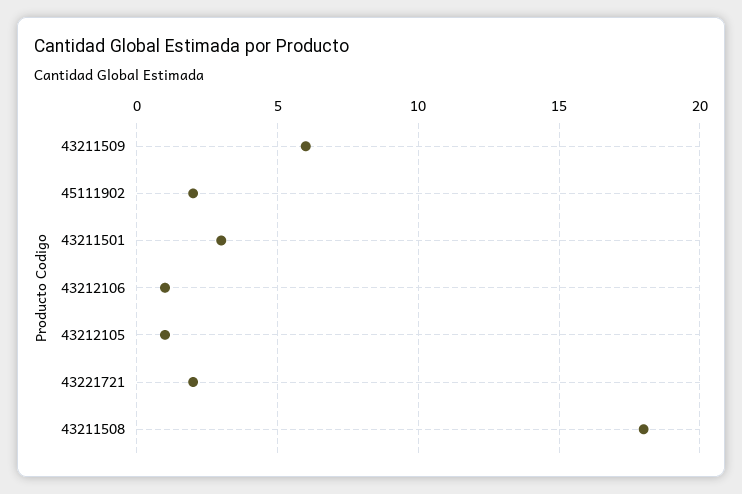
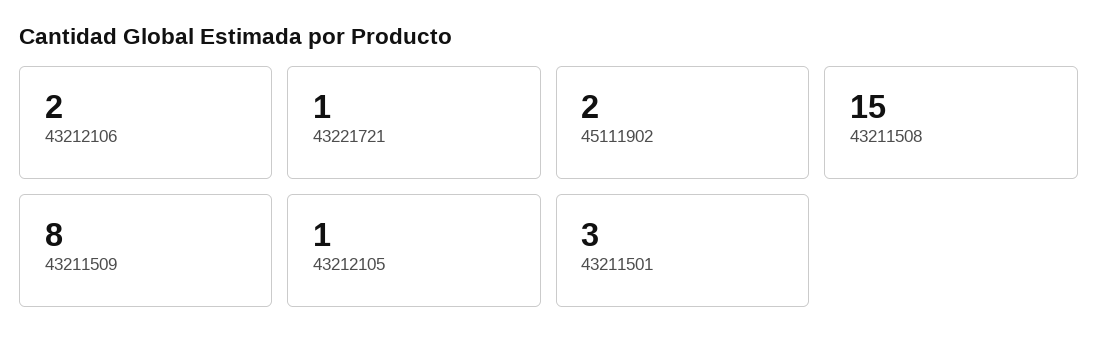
43211509: 6 -> 8
43212106: 1 -> 2
43221721: 2 -> 1
43211508: 18 -> 15

